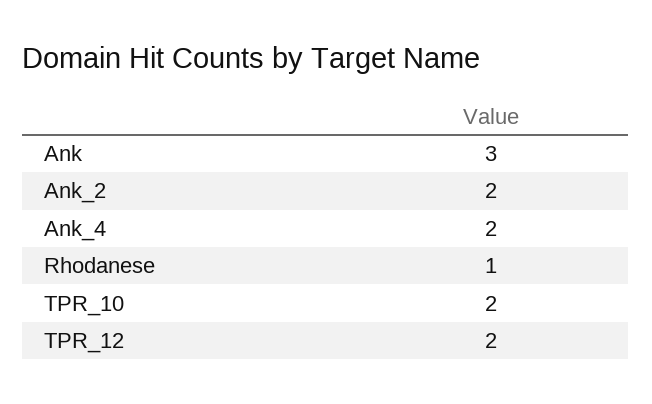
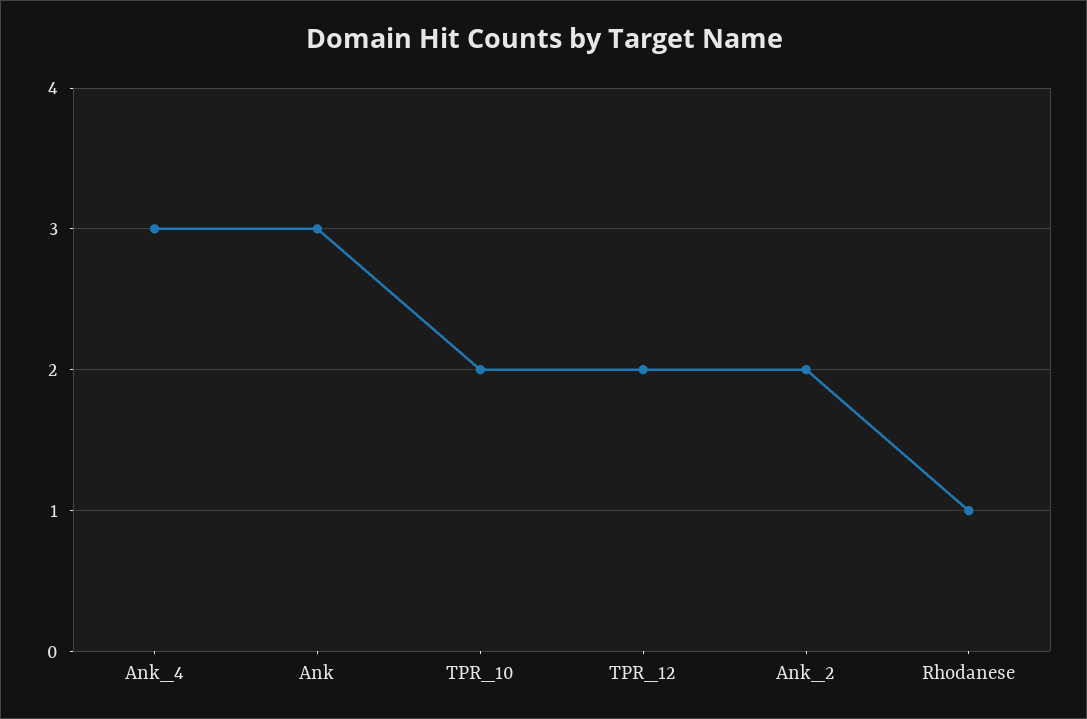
Ank_4: 2 -> 3

